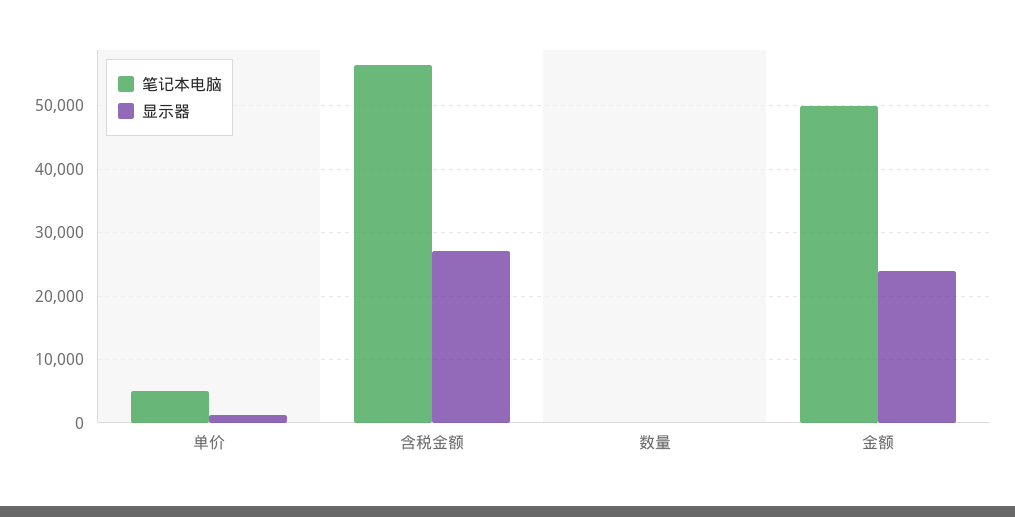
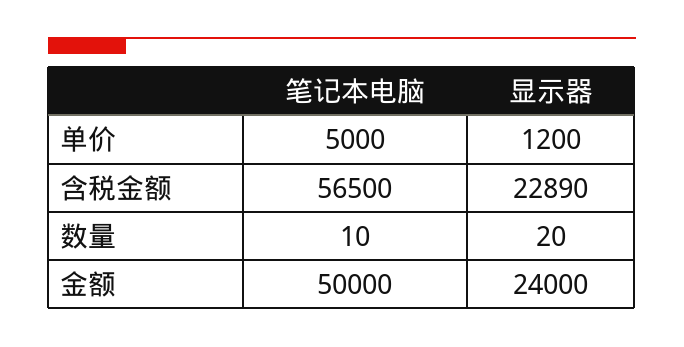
显示器, 含税金额: 27000 -> 22890

